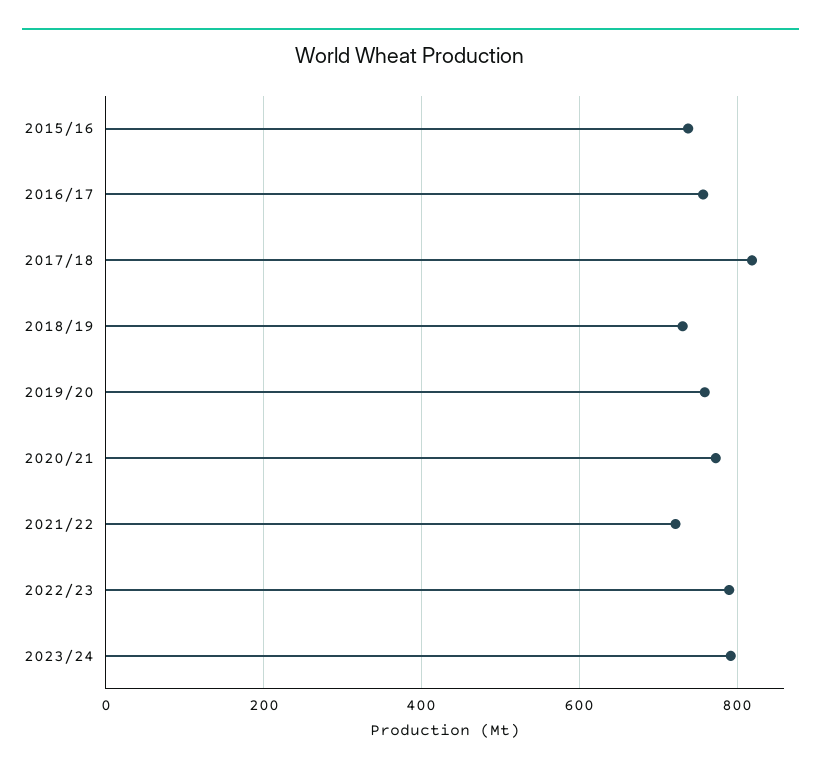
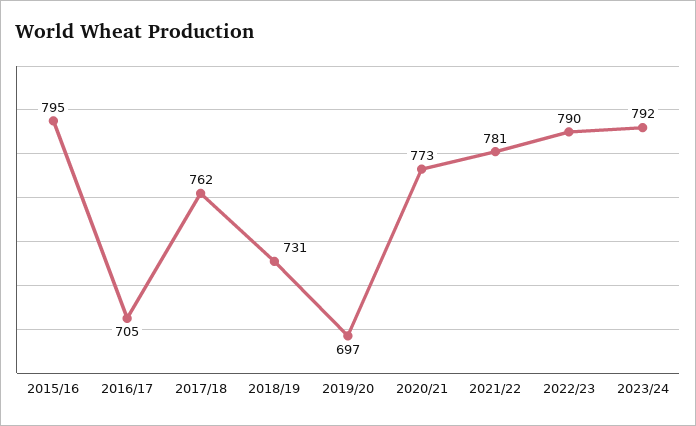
2015/16: 740 -> 795
2016/17: 760 -> 705
2017/18: 820 -> 762
2019/20: 760 -> 697
2021/22: 720 -> 781

